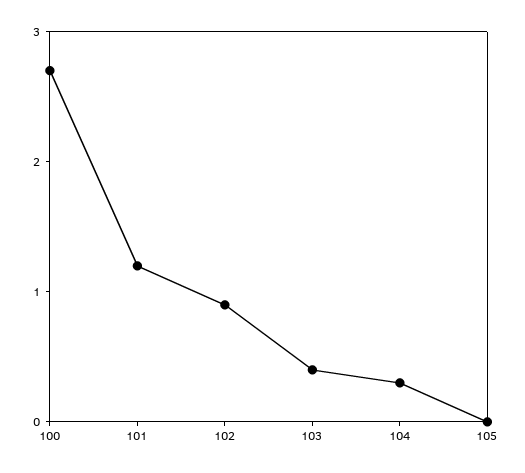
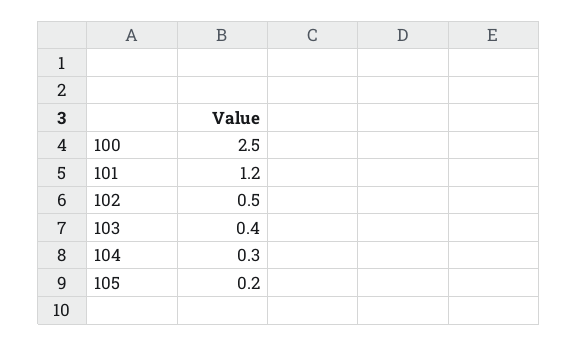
100: 2.7 -> 2.5
102: 0.9 -> 0.5
105: 0 -> 0.2

